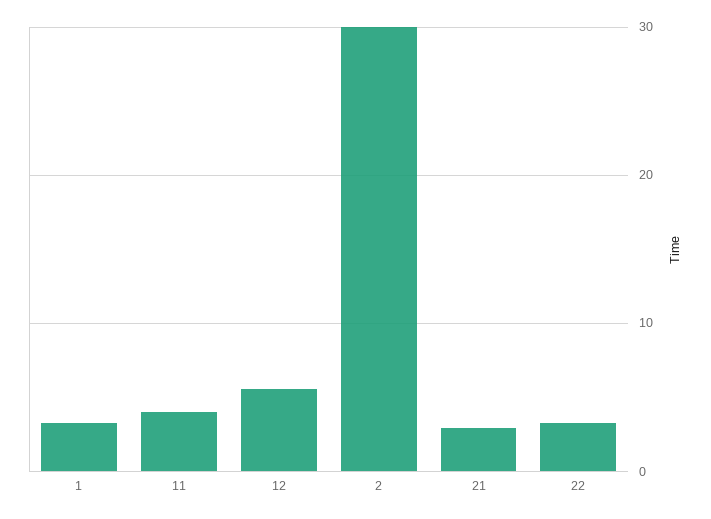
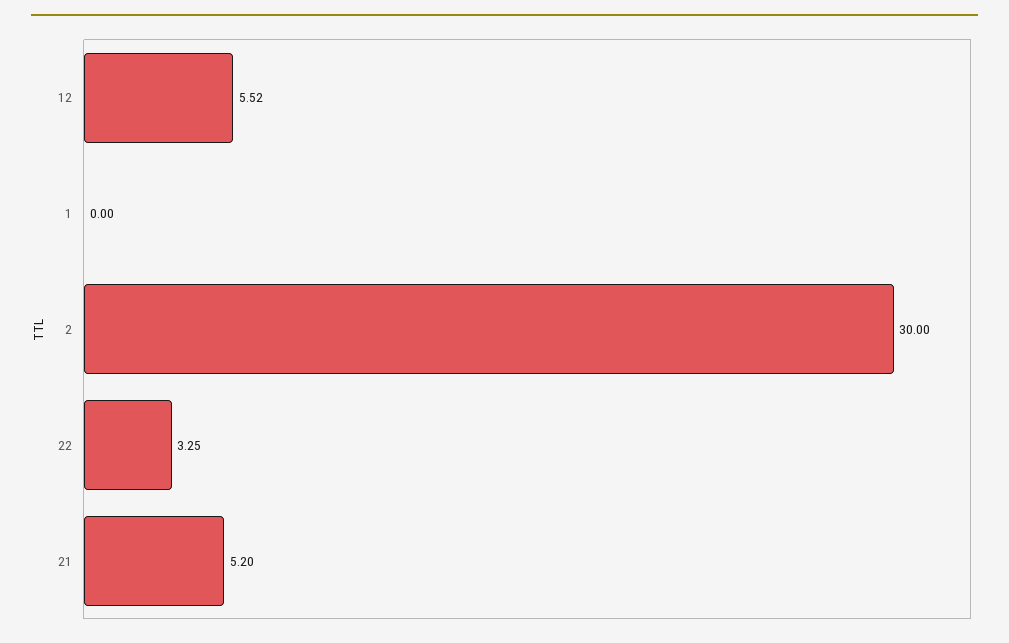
1: 3 -> 0
11: 4 -> none
21: 3 -> 5.2

